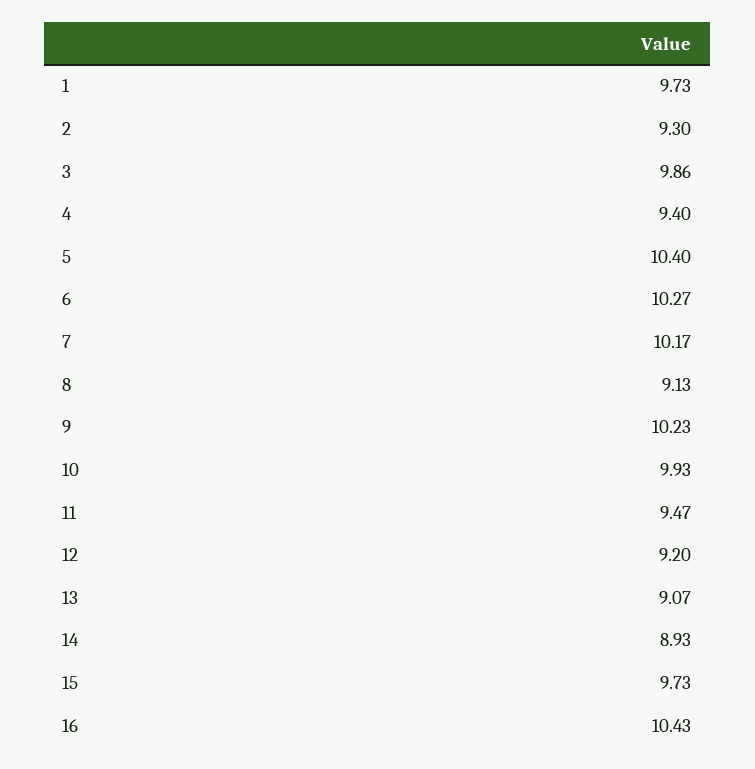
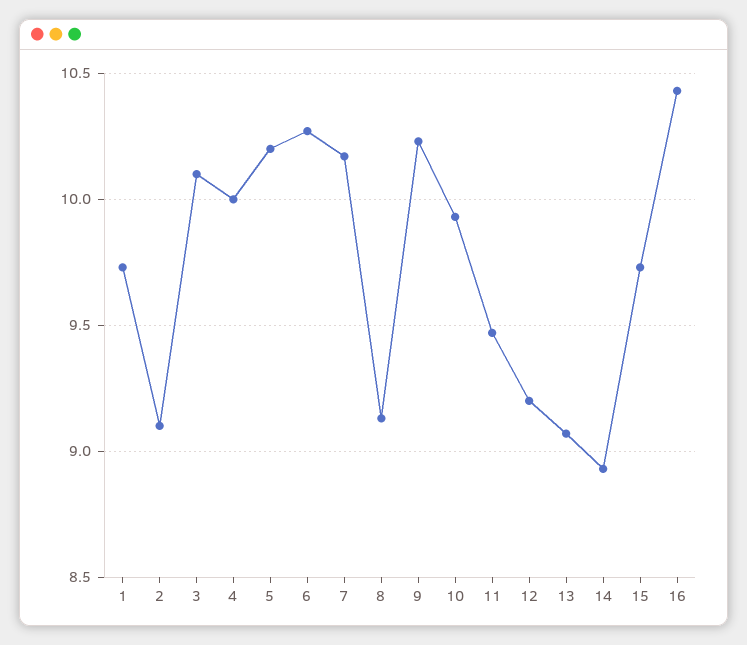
2: 9.3 -> 9.1
3: 9.86 -> 10.1
4: 9.4 -> 10
5: 10.4 -> 10.2

